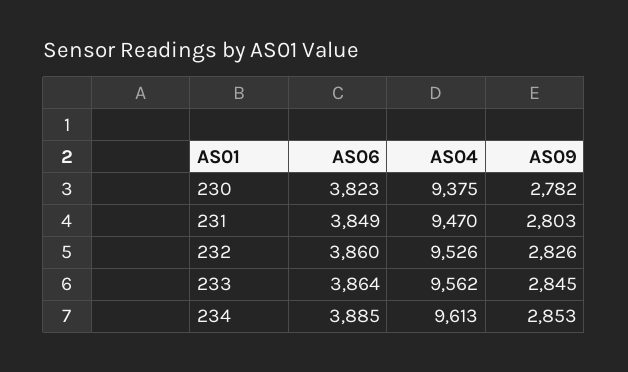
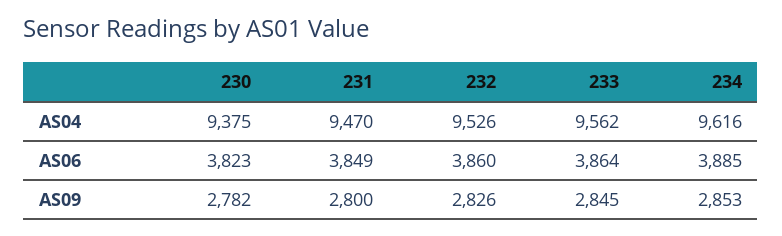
AS09, 231: 2803 -> 2800
AS04, 234: 9613 -> 9616

